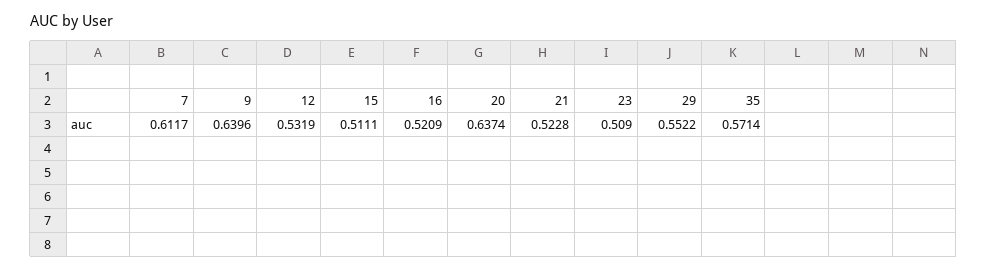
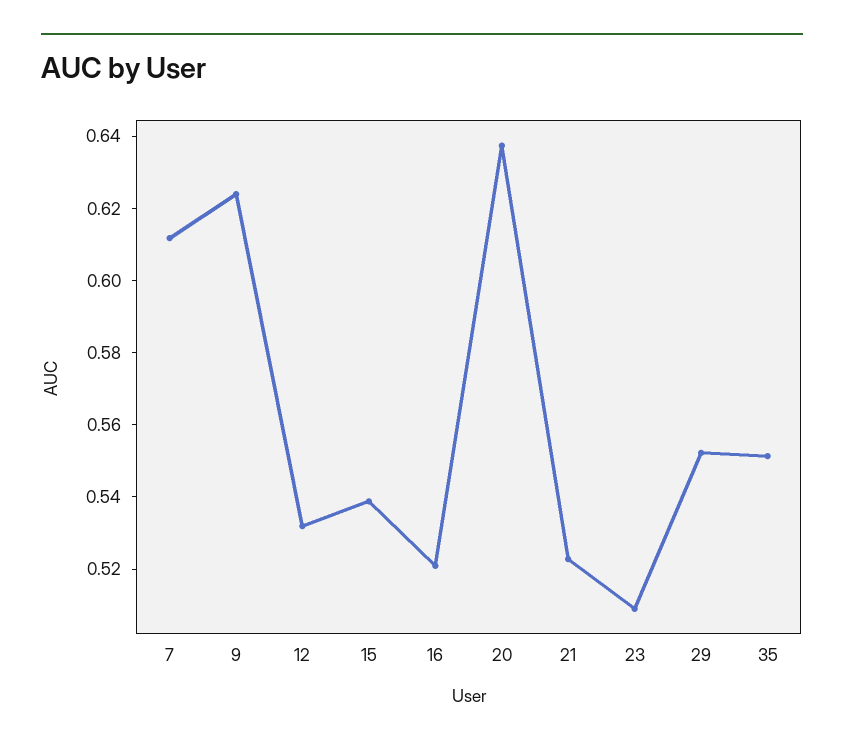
9: 0.6396 -> 0.625
15: 0.5111 -> 0.54
35: 0.5714 -> 0.55

